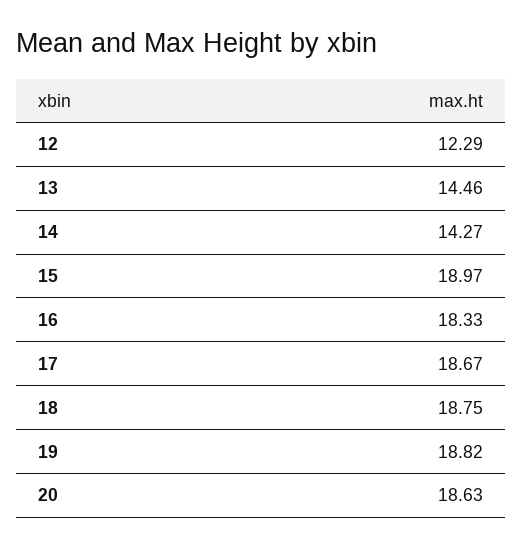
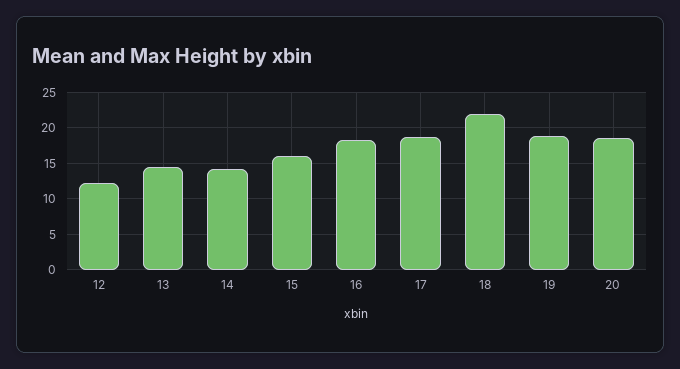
15: 18.97 -> 16
18: 18.75 -> 22

